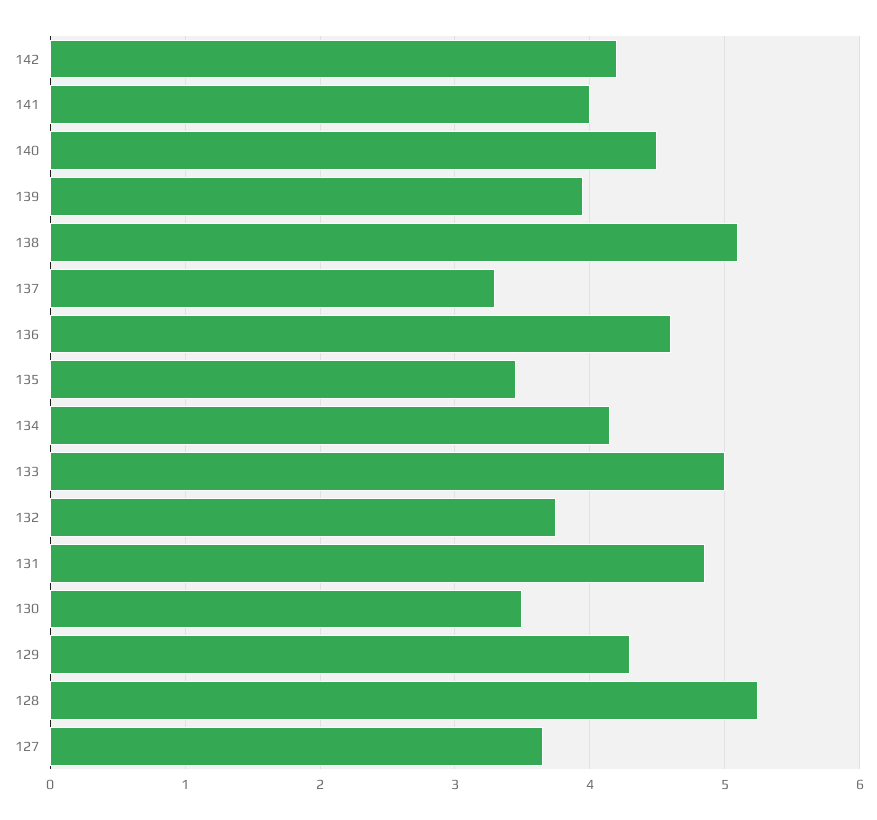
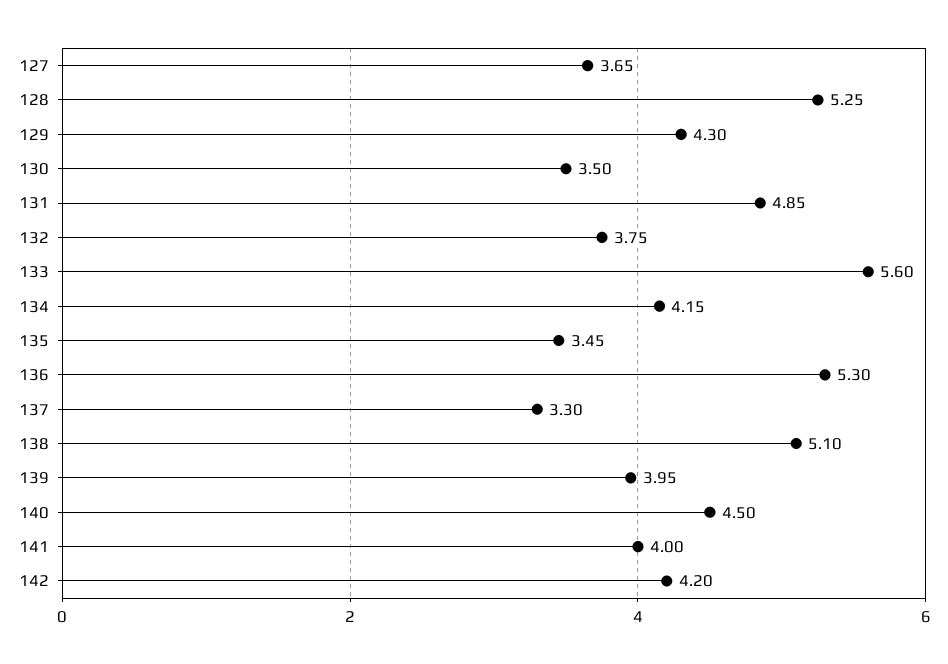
136: 4.6 -> 5.3
133: 5 -> 5.6

